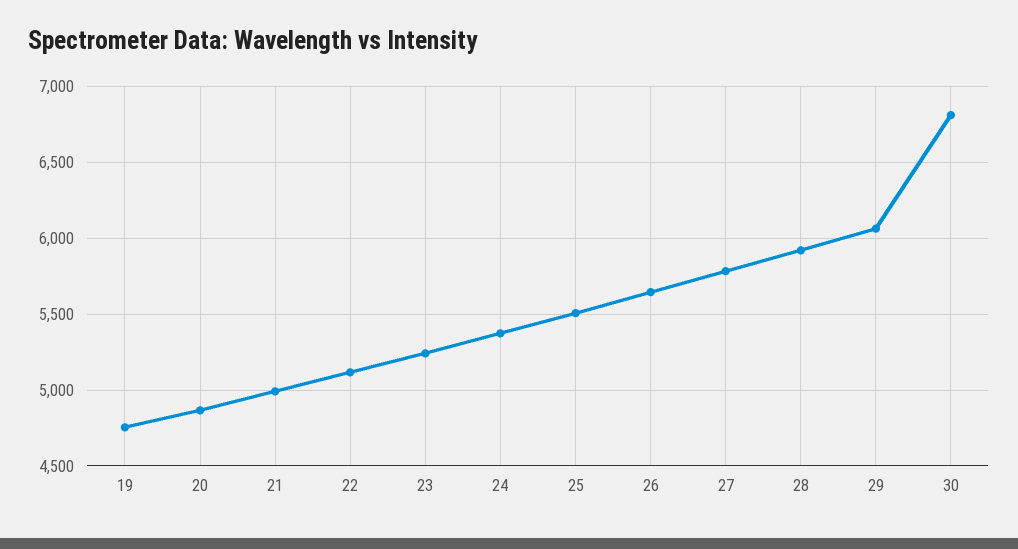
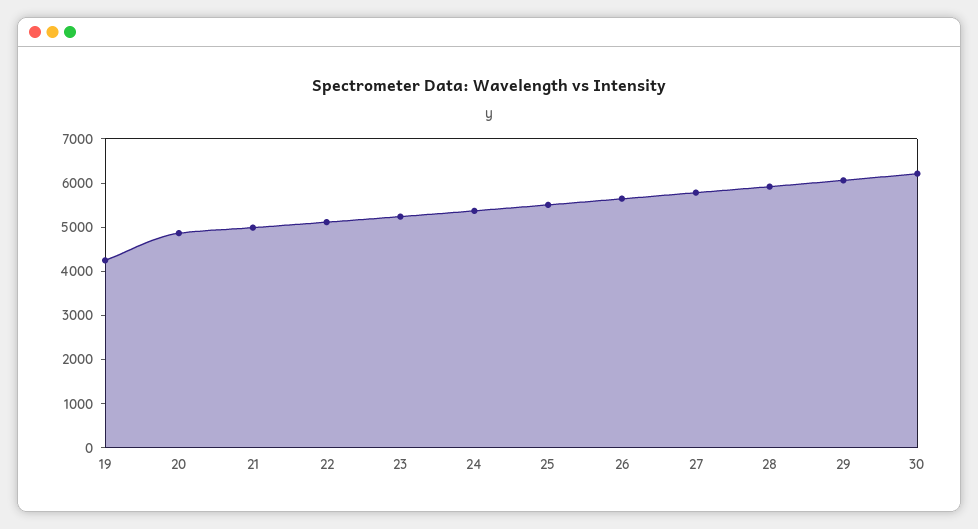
19: 4750 -> 4200
30: 6800 -> 6200

